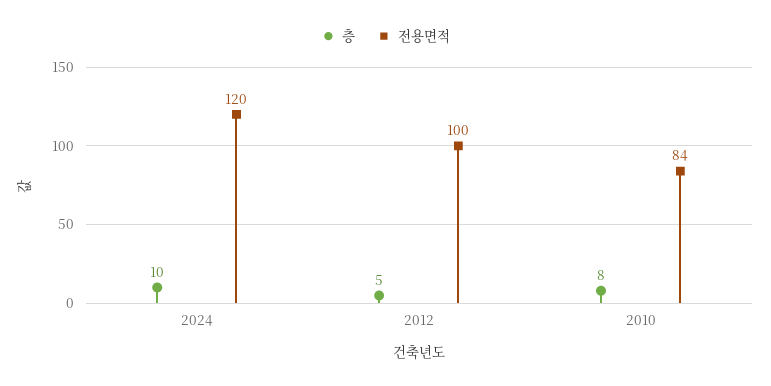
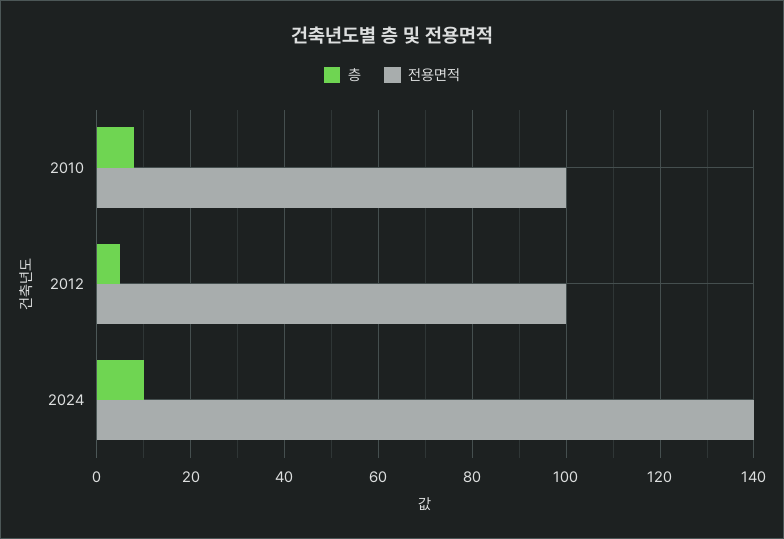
전용면적, 2024: 120 -> 140
전용면적, 2010: 84 -> 100

